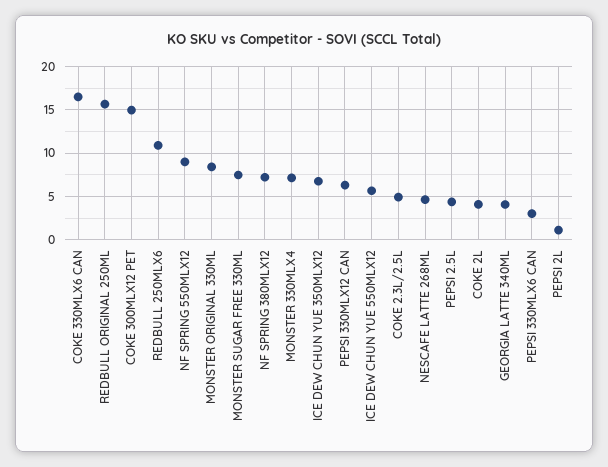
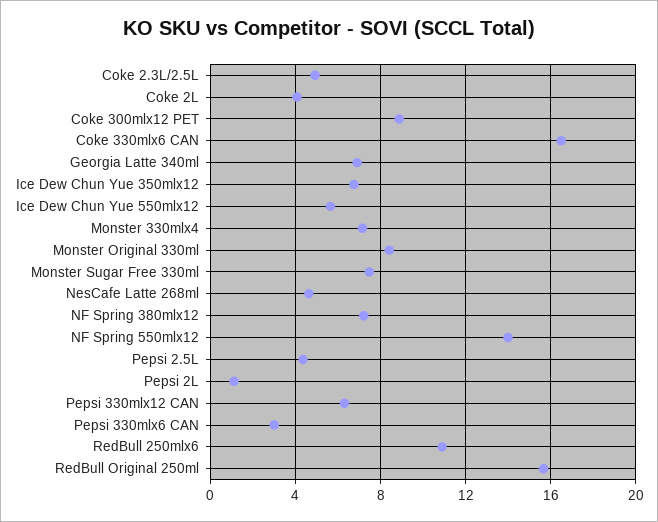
COKE 300MLX12 PET: 15 -> 9
NF SPRING 550MLX12: 9 -> 14
GEORGIA LATTE 340ML: 4 -> 7

